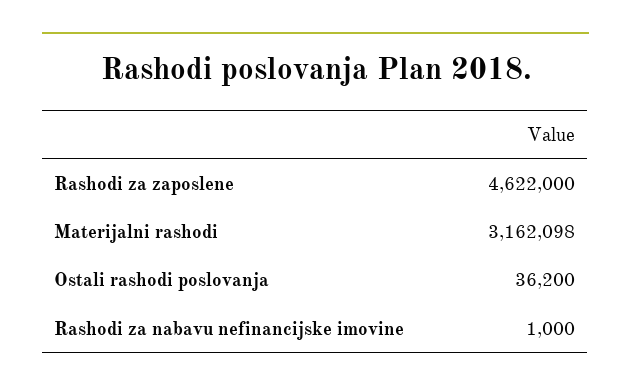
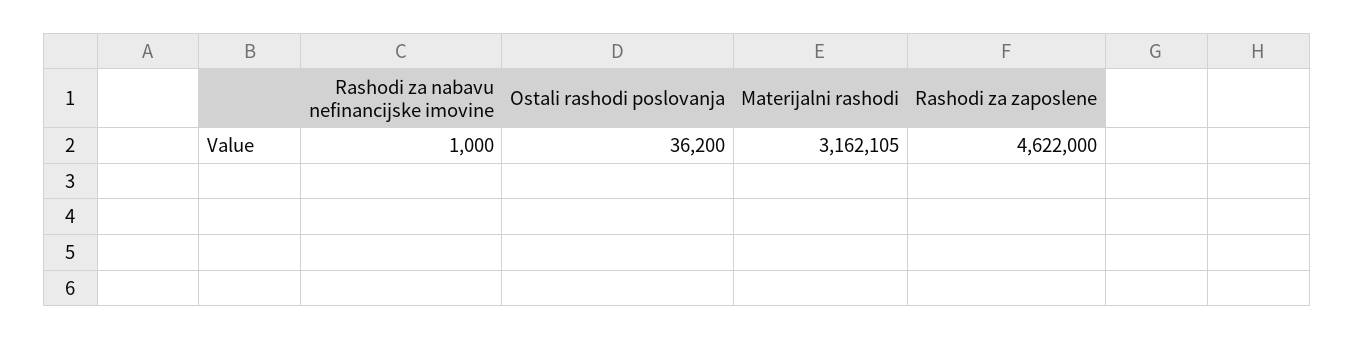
Materijalni rashodi: 3162098 -> 3162105

